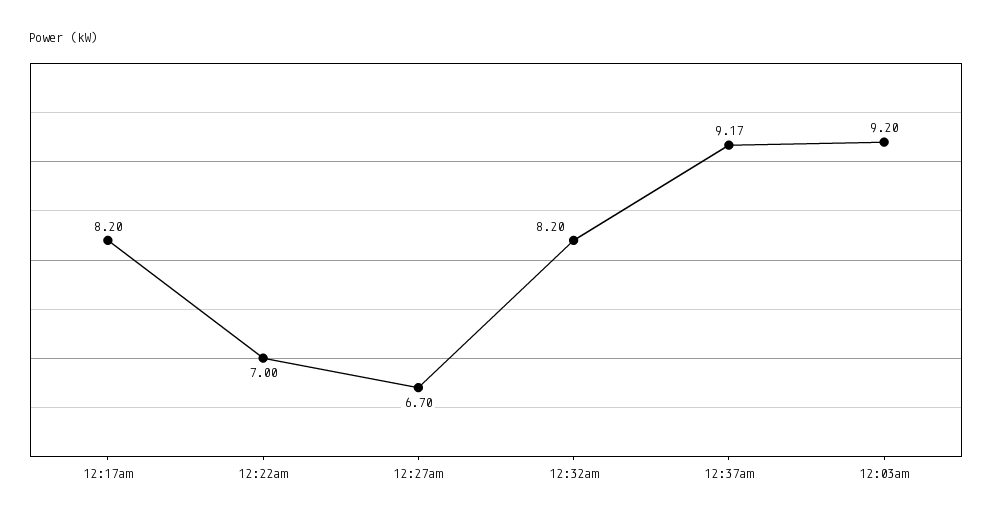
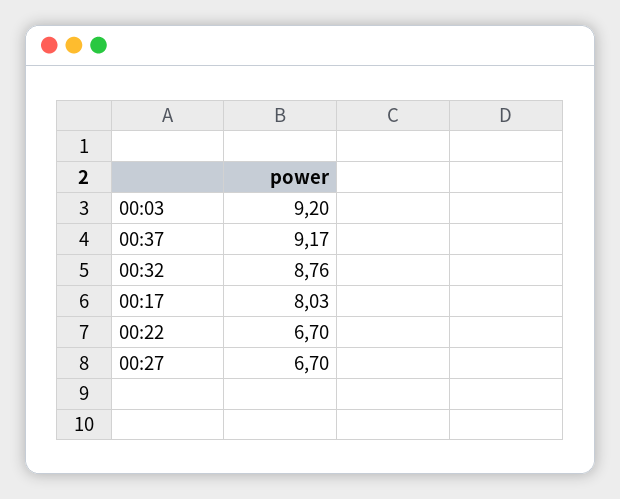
12:17am: 8.2 -> 8.03
12:22am: 7 -> 6.7
12:32am: 8.2 -> 8.76

